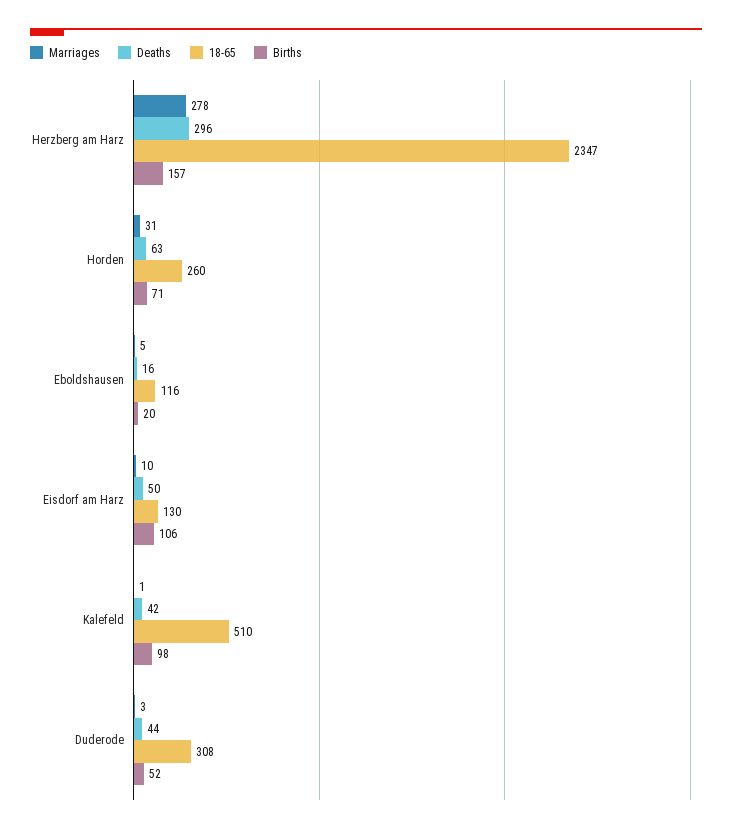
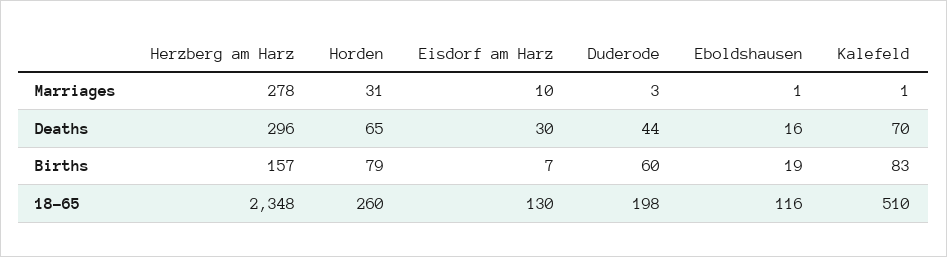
18-65, Herzberg am Harz: 2347 -> 2348
Deaths, Horden: 63 -> 65
Births, Horden: 71 -> 79
Marriages, Eboldshausen: 5 -> 1
Births, Eboldshausen: 20 -> 19
Deaths, Eisdorf am Harz: 50 -> 30
Births, Eisdorf am Harz: 106 -> 7
Deaths, Kalefeld: 42 -> 70
Births, Kalefeld: 98 -> 83
18-65, Duderode: 308 -> 198
Births, Duderode: 52 -> 60

